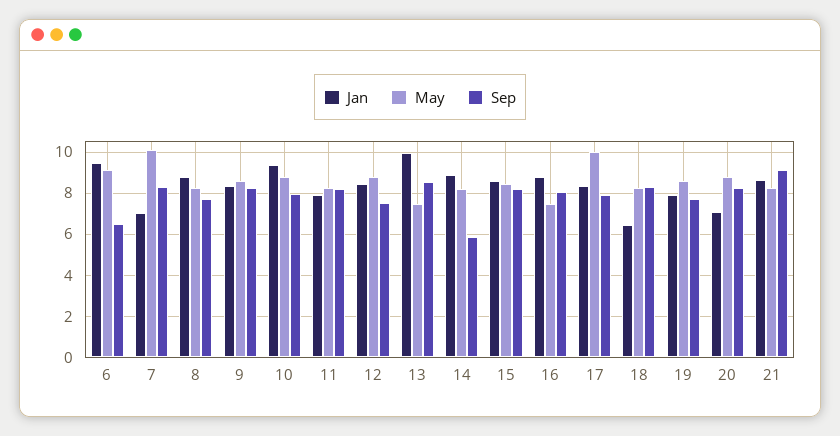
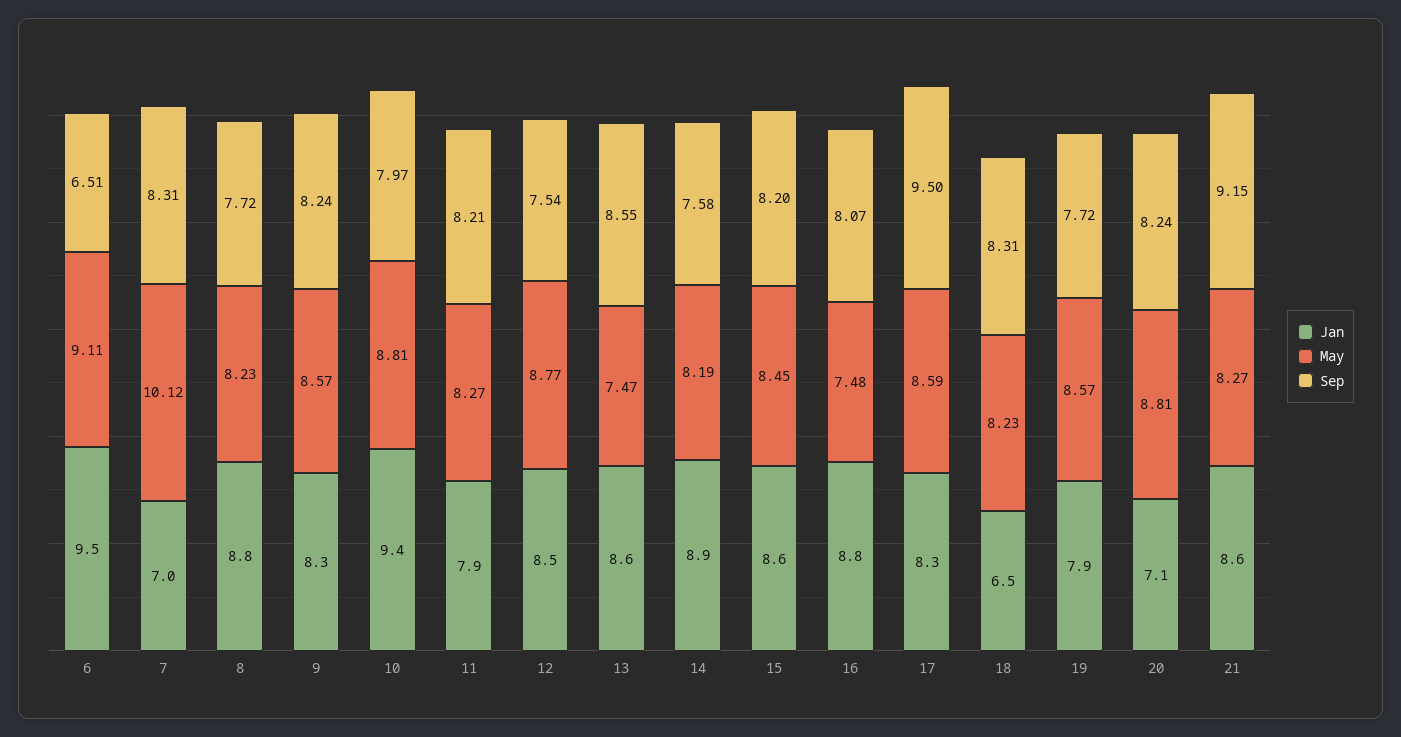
Jan, 13: 10 -> 8.6
Sep, 14: 6 -> 7.58
May, 17: 10 -> 8.59
Sep, 17: 8 -> 9.5

